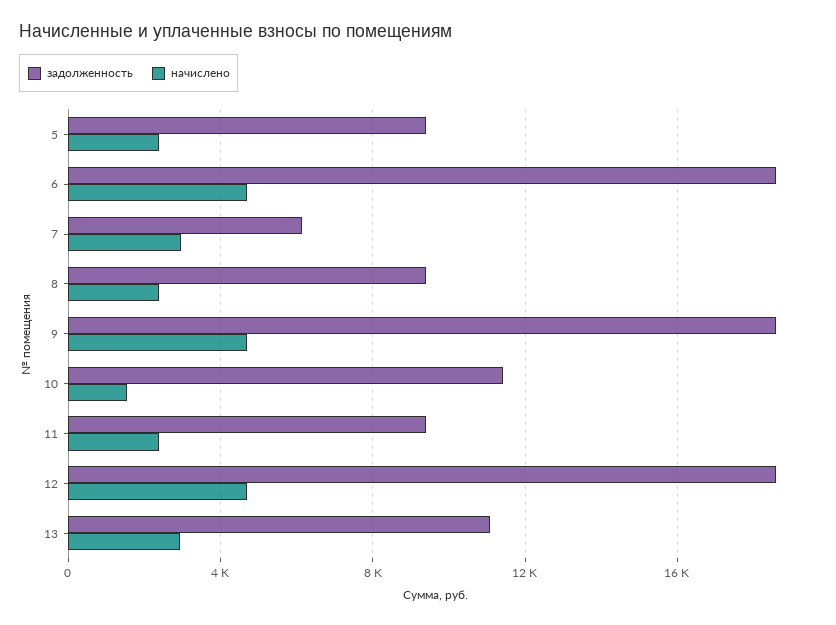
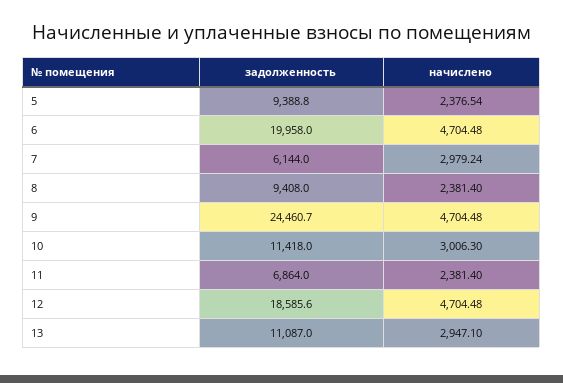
задолженность, 6: 18500 -> 19958
задолженность, 9: 18500 -> 24460.7
начислено, 10: 1500 -> 3006.3
задолженность, 11: 9500 -> 6864

